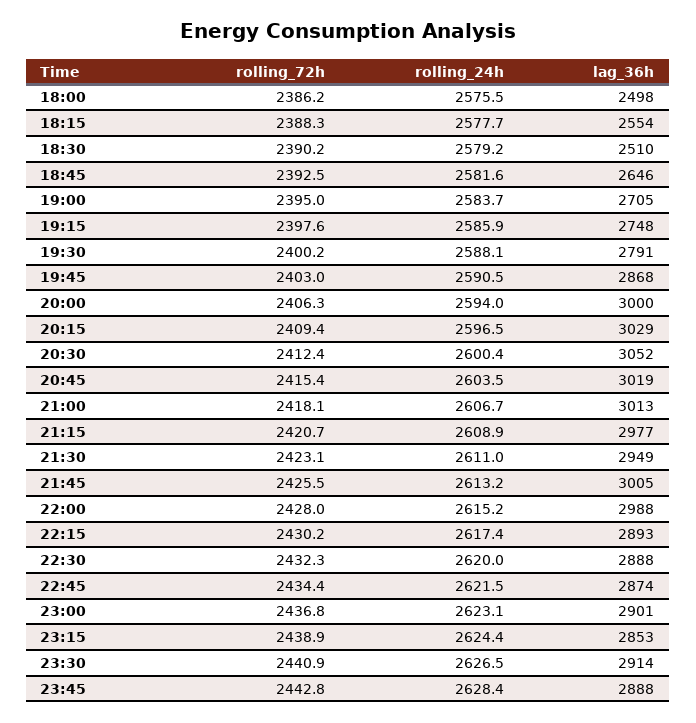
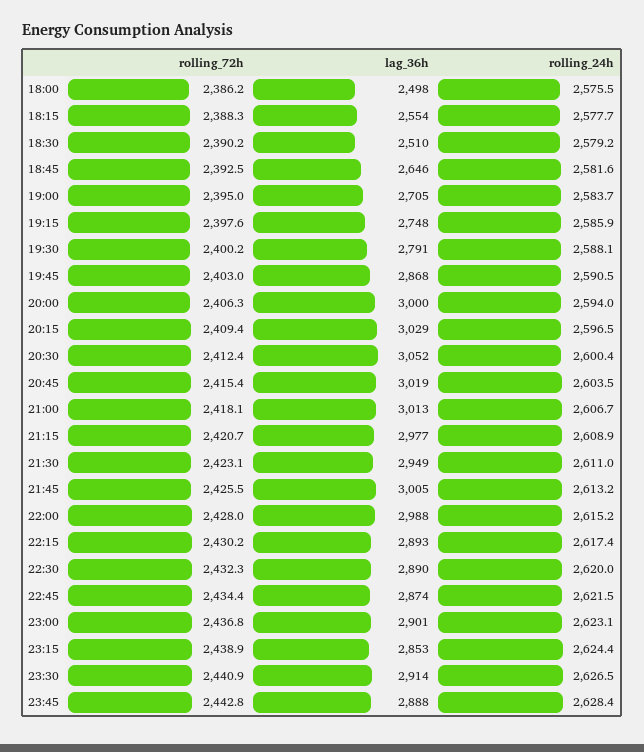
lag_36h, 22:30: 2888 -> 2890

